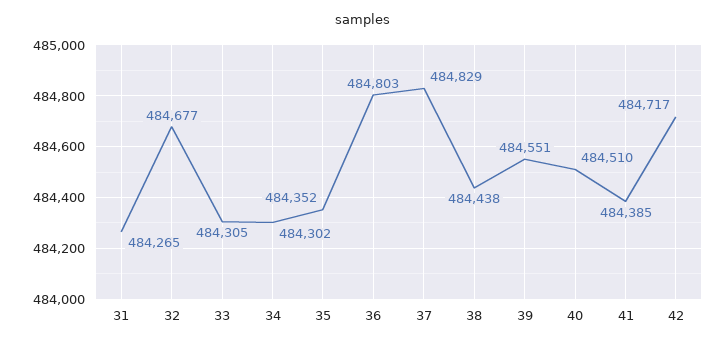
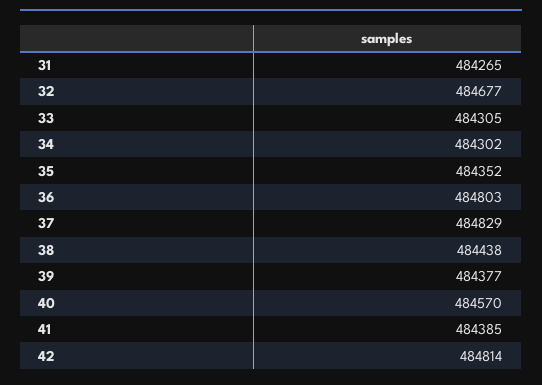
39: 484551 -> 484377
40: 484510 -> 484570
42: 484717 -> 484814

